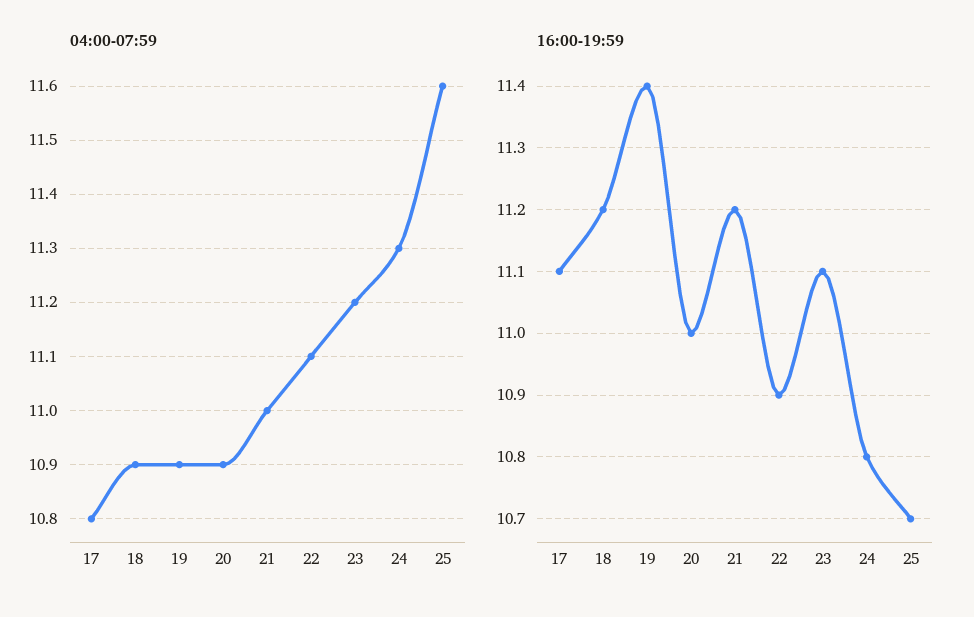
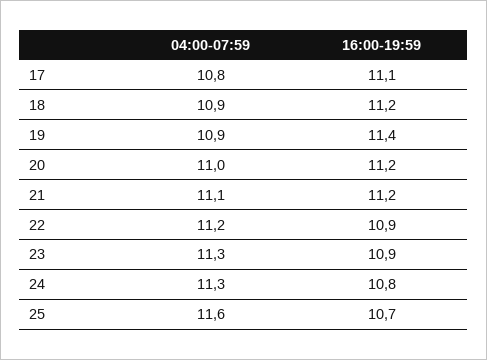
04:00-07:59, 20: 10.9 -> 11
04:00-07:59, 21: 11 -> 11.1
04:00-07:59, 22: 11.1 -> 11.2
04:00-07:59, 23: 11.2 -> 11.3
16:00-19:59, 20: 11 -> 11.2
16:00-19:59, 23: 11.1 -> 10.9

